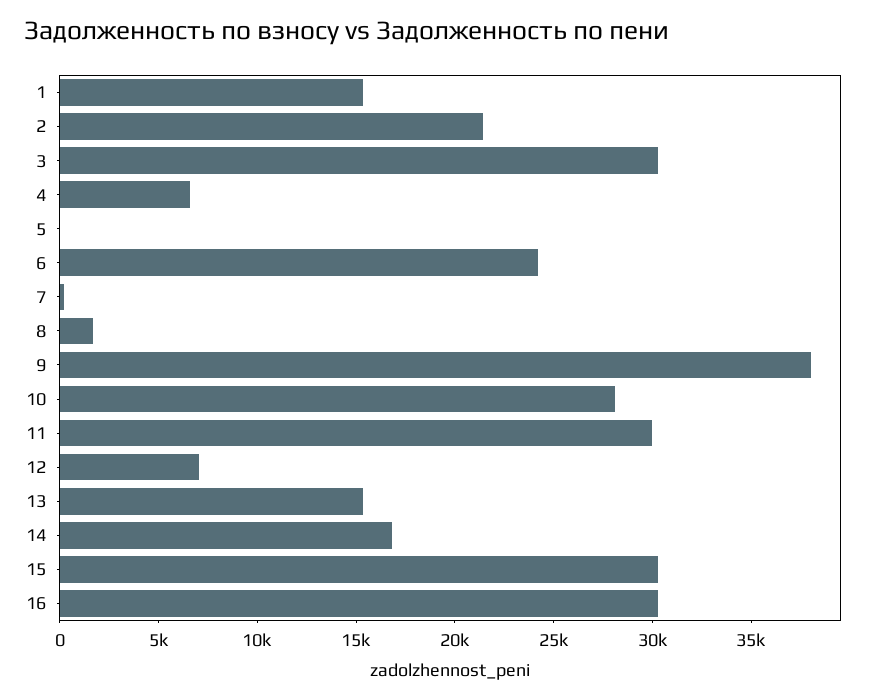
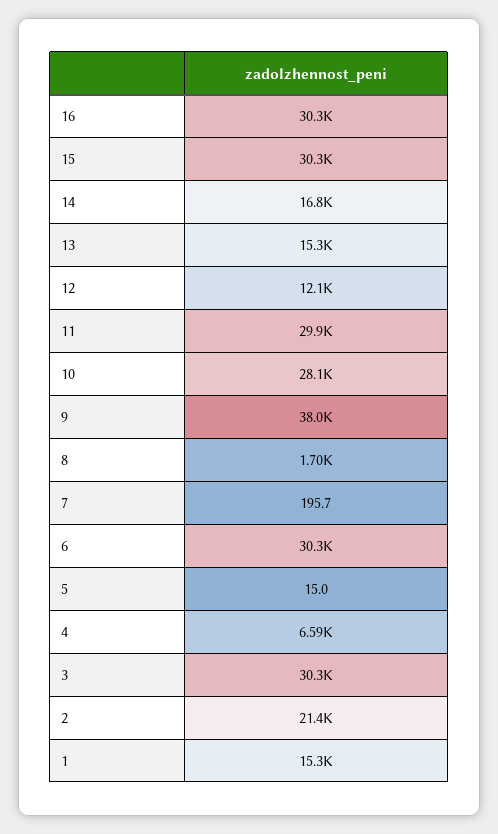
6: 24000 -> 30300
12: 7000 -> 12100

